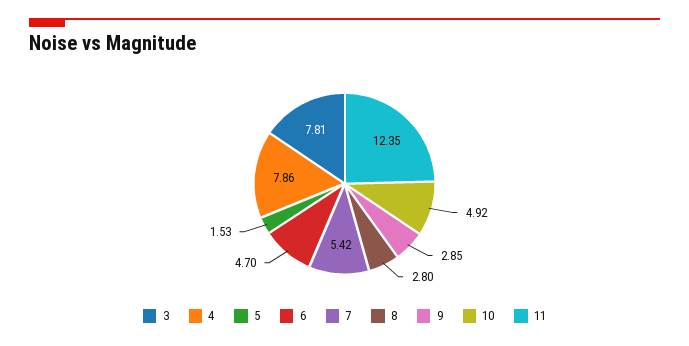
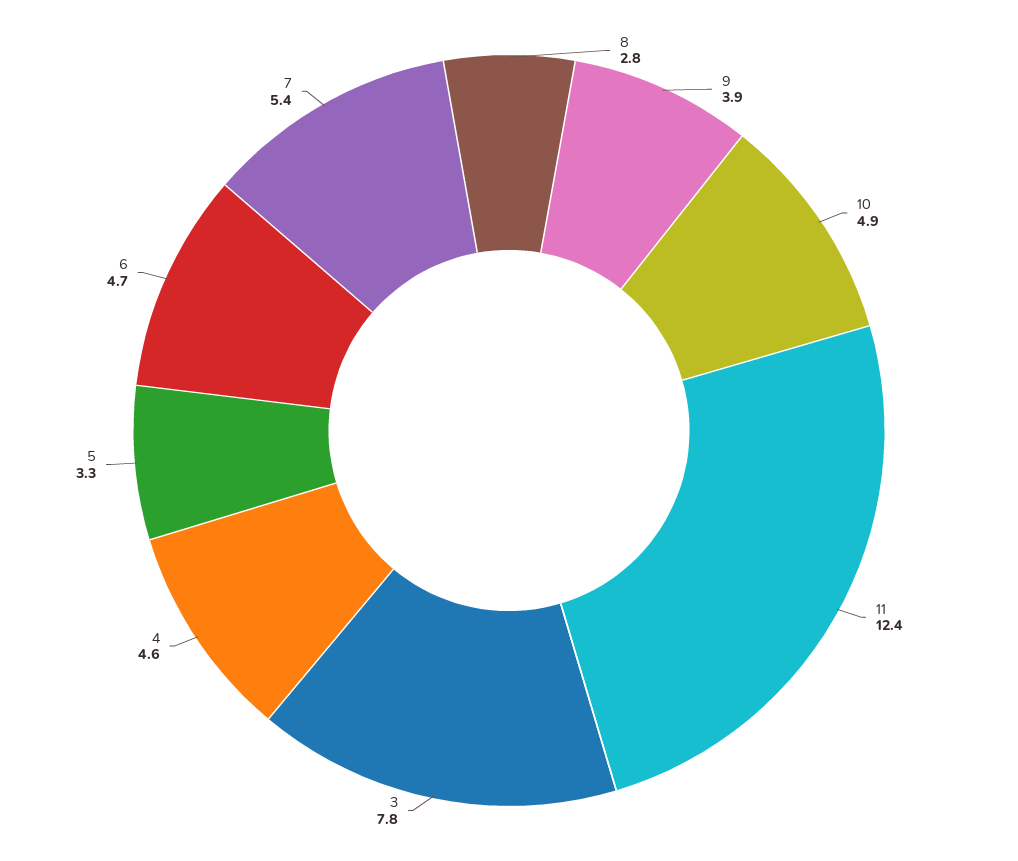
4: 7.86 -> 4.6
5: 1.53 -> 3.3
9: 2.85 -> 3.9

